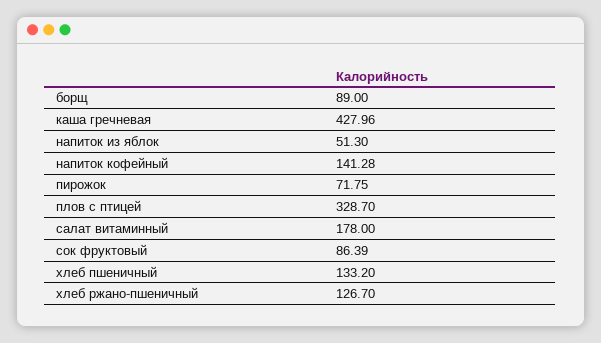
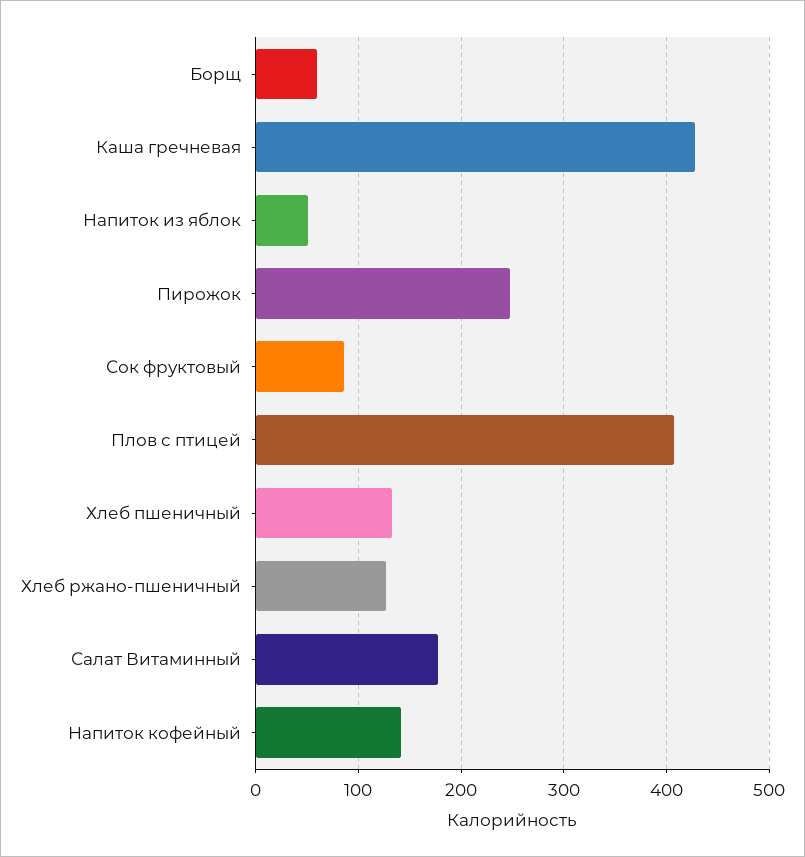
борщ: 89 -> 60
пирожок: 71.75 -> 250
плов с птицей: 328.7 -> 410

